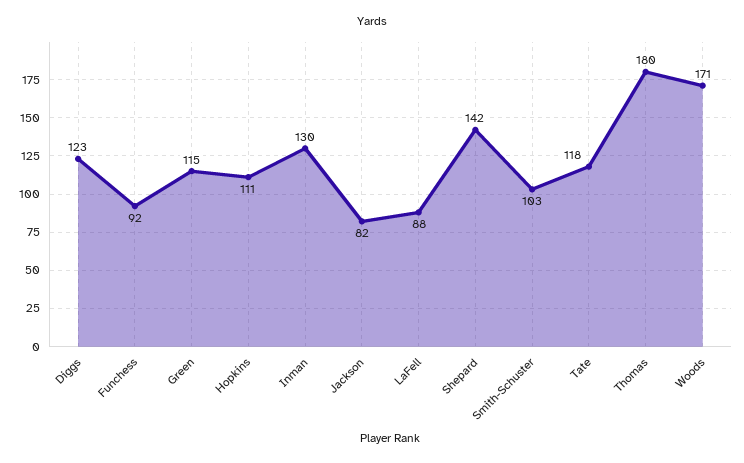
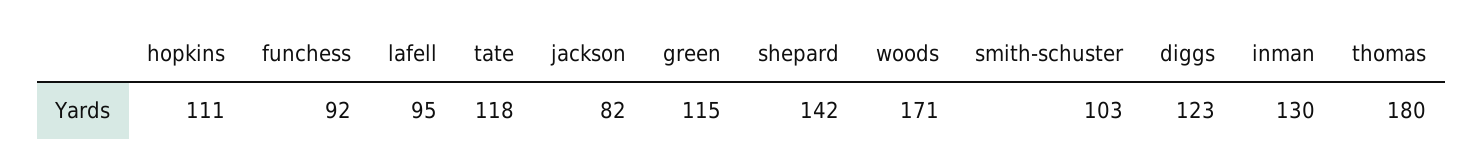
LaFell: 88 -> 95

